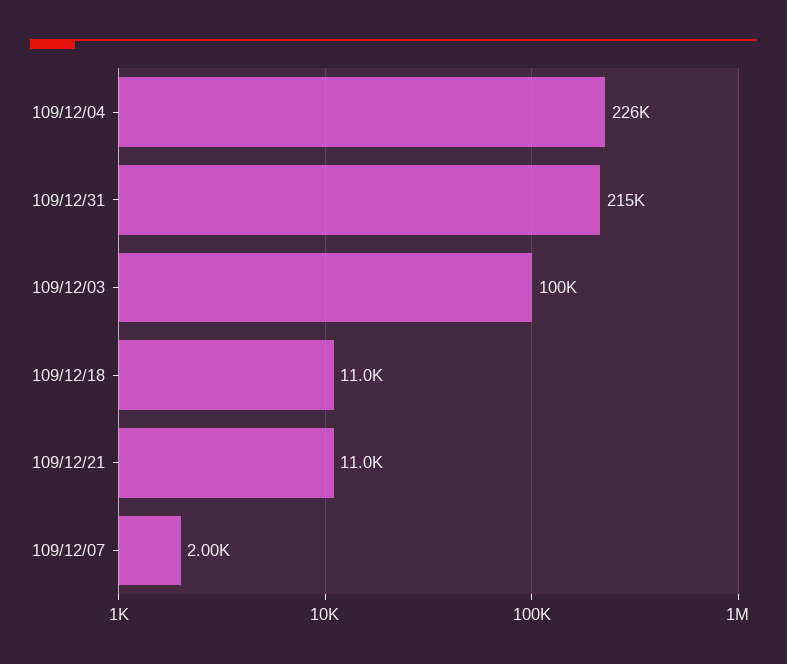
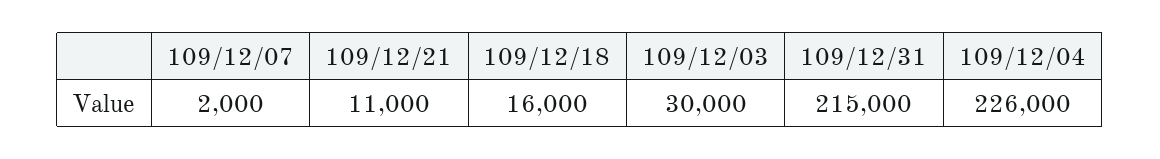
109/12/03: 100000 -> 30000
109/12/18: 11000 -> 16000

